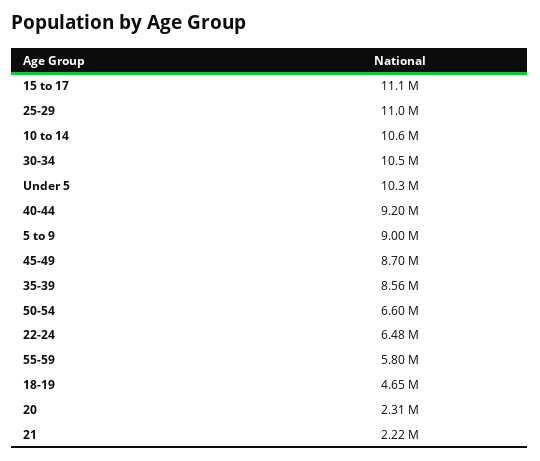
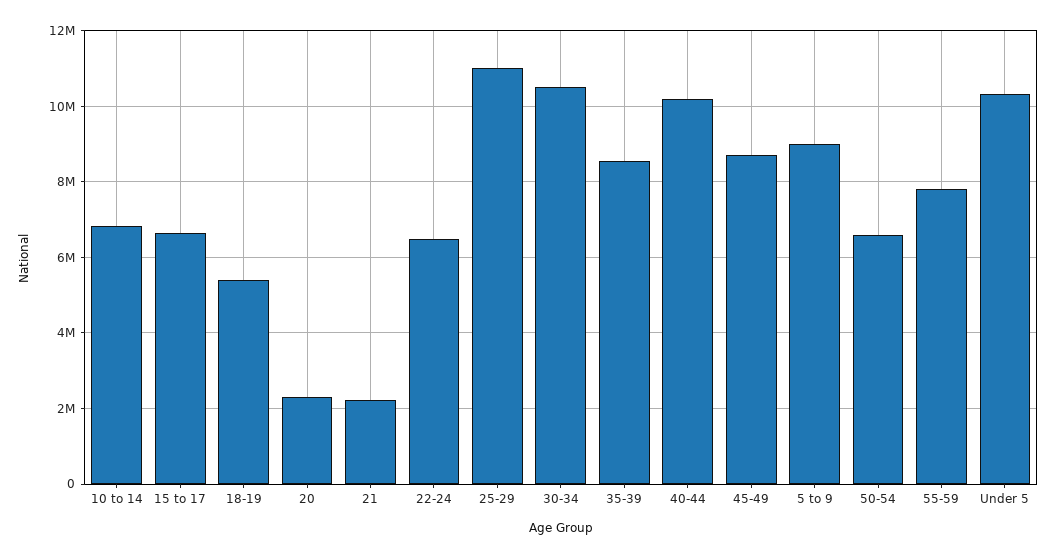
15 to 17: 11100000 -> 6600000
10 to 14: 10600000 -> 6800000
40-44: 9200000 -> 10200000
55-59: 5800000 -> 7800000
18-19: 4650000 -> 5400000

